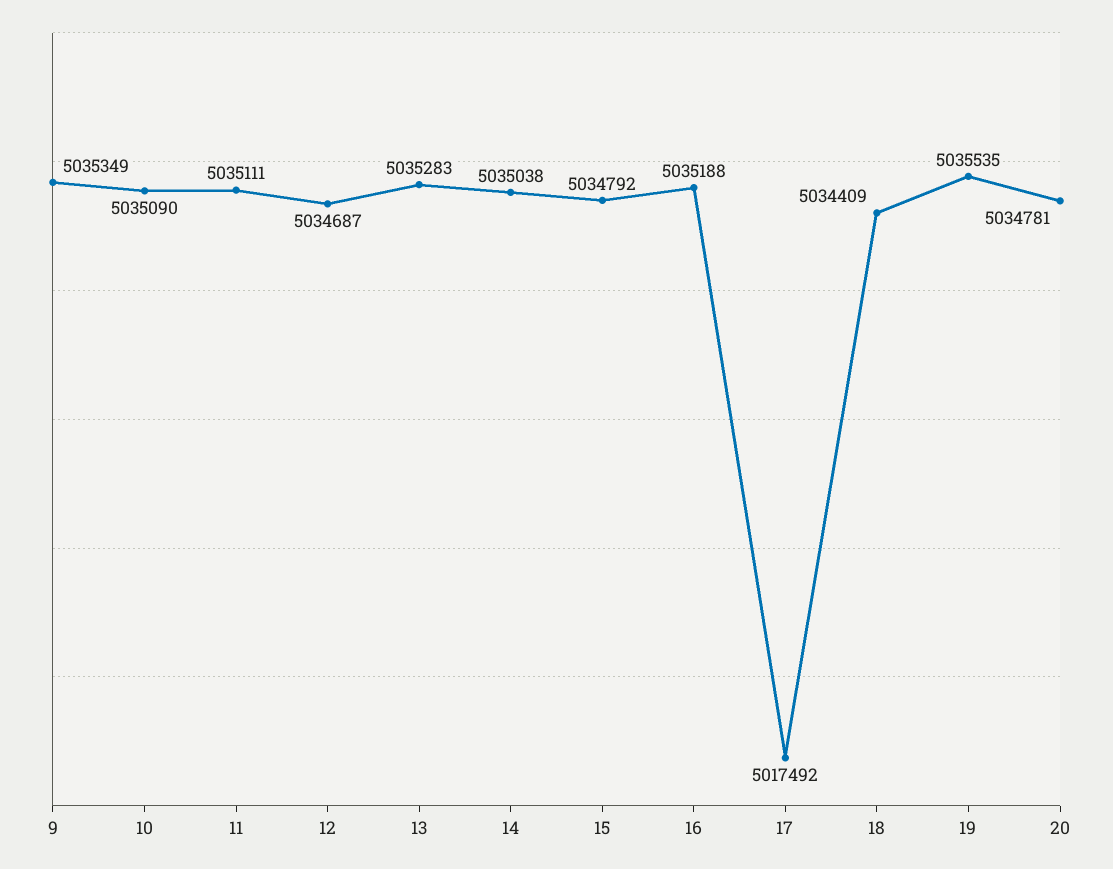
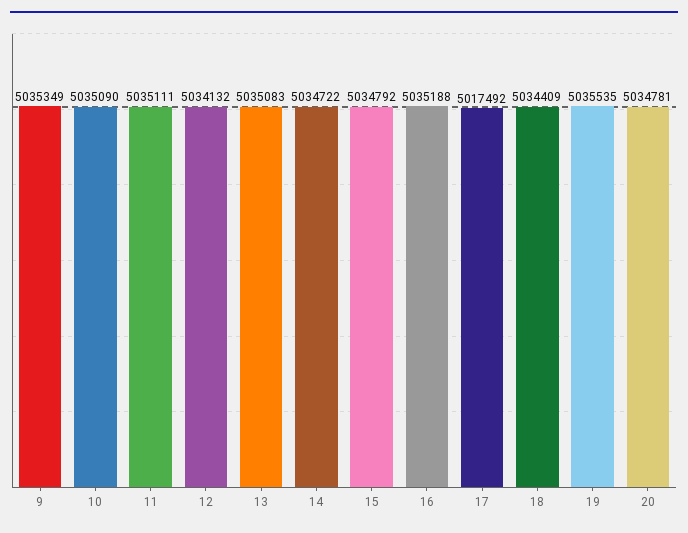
12: 5034687 -> 5034132
13: 5035283 -> 5035083
14: 5035038 -> 5034722

